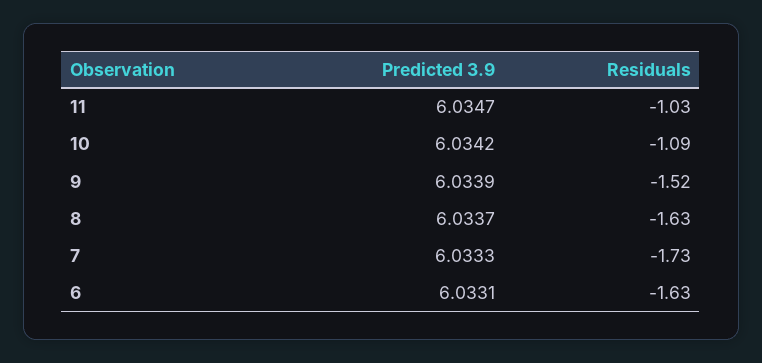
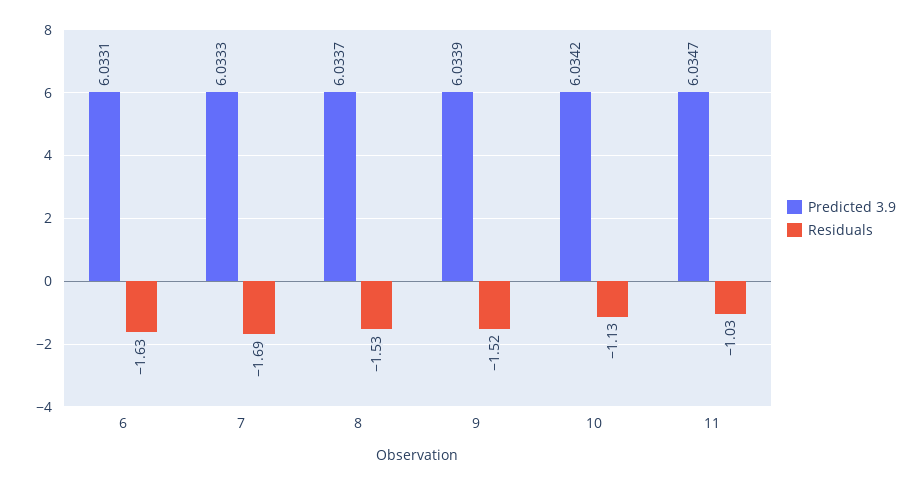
Residuals, 10: -1.09 -> -1.13
Residuals, 8: -1.63 -> -1.53
Residuals, 7: -1.73 -> -1.69

